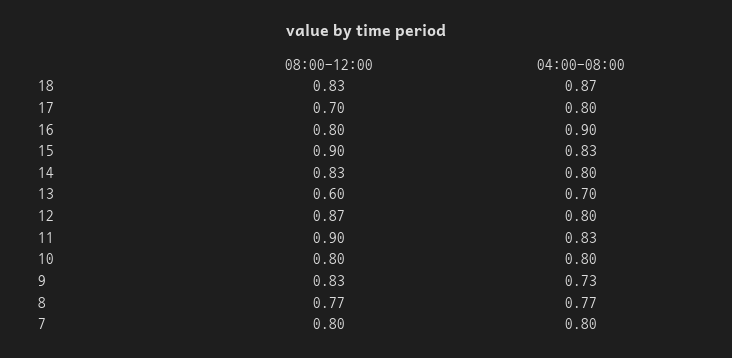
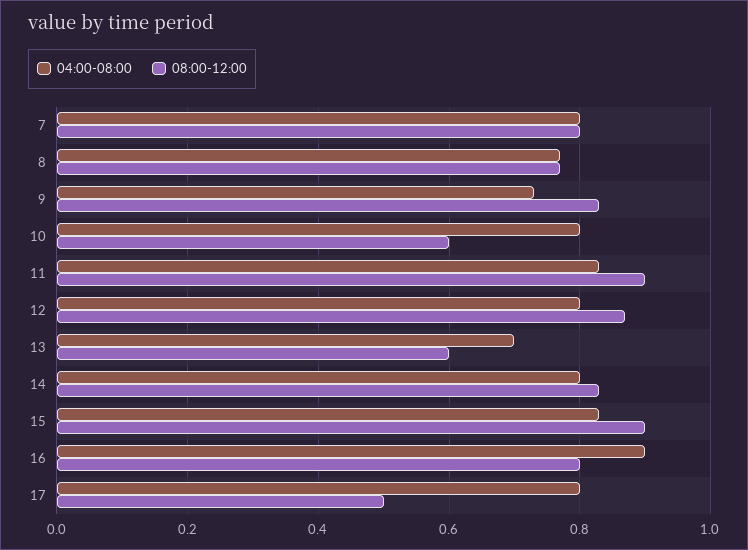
08:00-12:00, 18: 0.83 -> none
04:00-08:00, 18: 0.87 -> none
08:00-12:00, 17: 0.7 -> 0.5
08:00-12:00, 10: 0.8 -> 0.6

